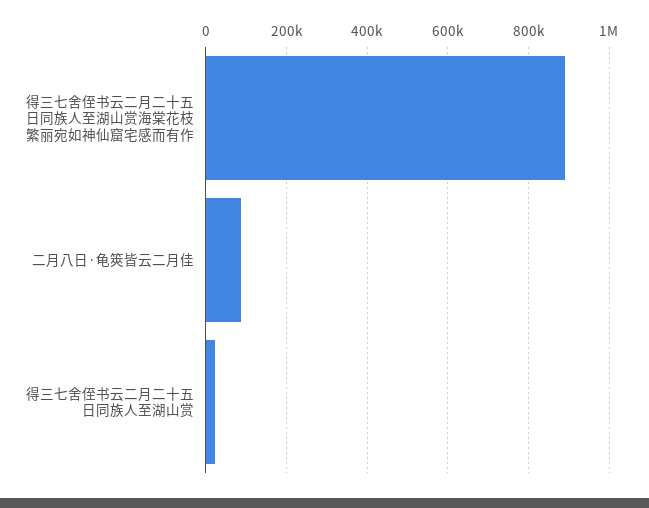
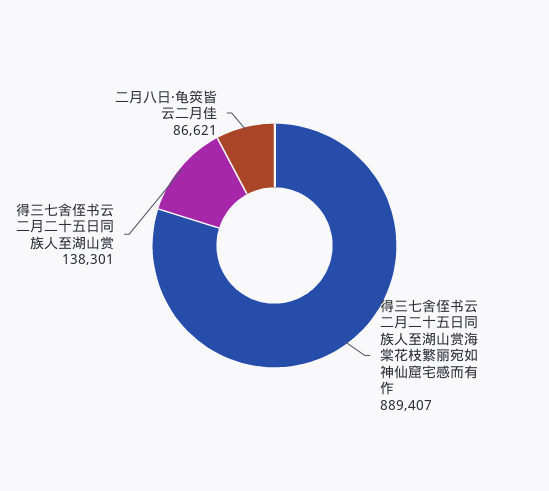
得三七舍侄书云二月二十五日同族人至湖山赏: 20000 -> 138301

